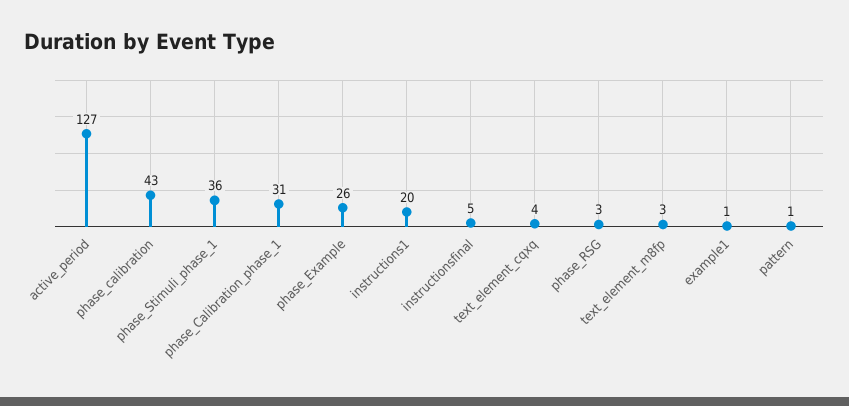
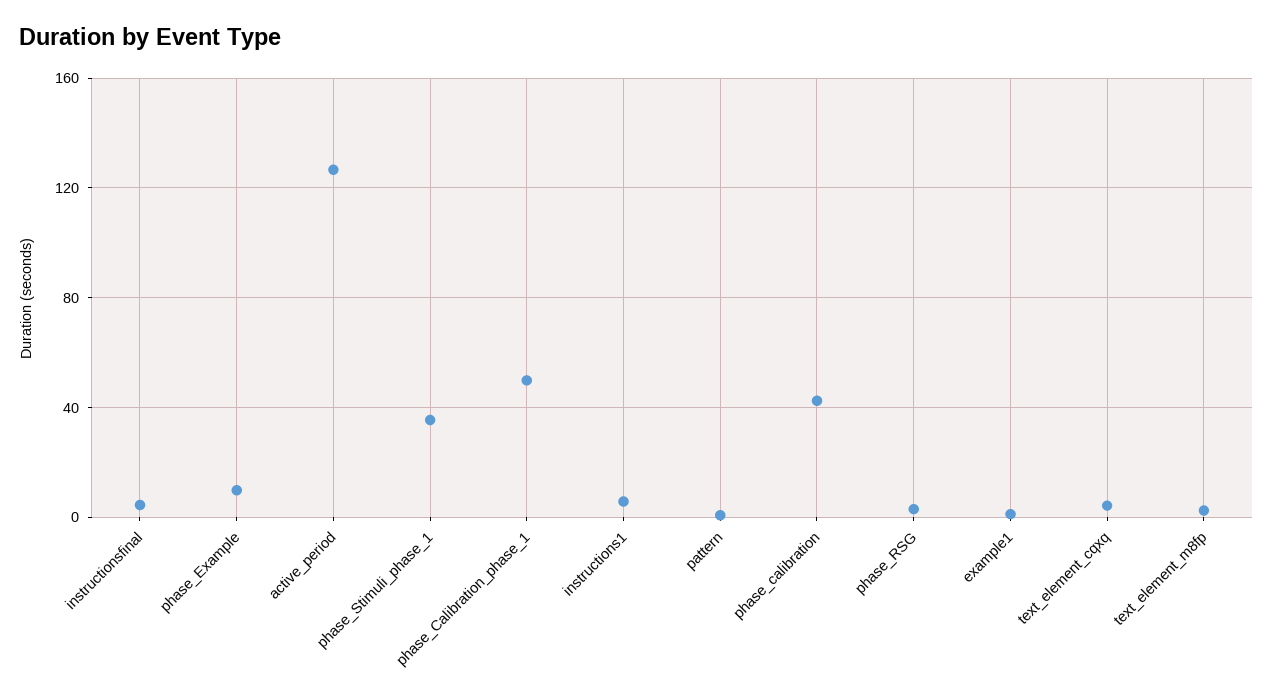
phase_Calibration_phase_1: 31 -> 50
phase_Example: 26 -> 10
instructions1: 20 -> 5

